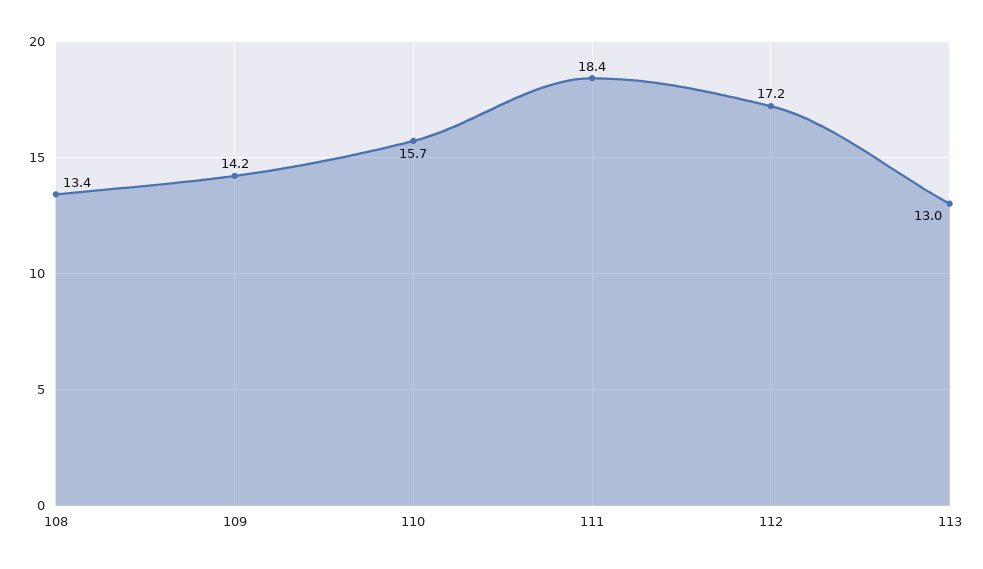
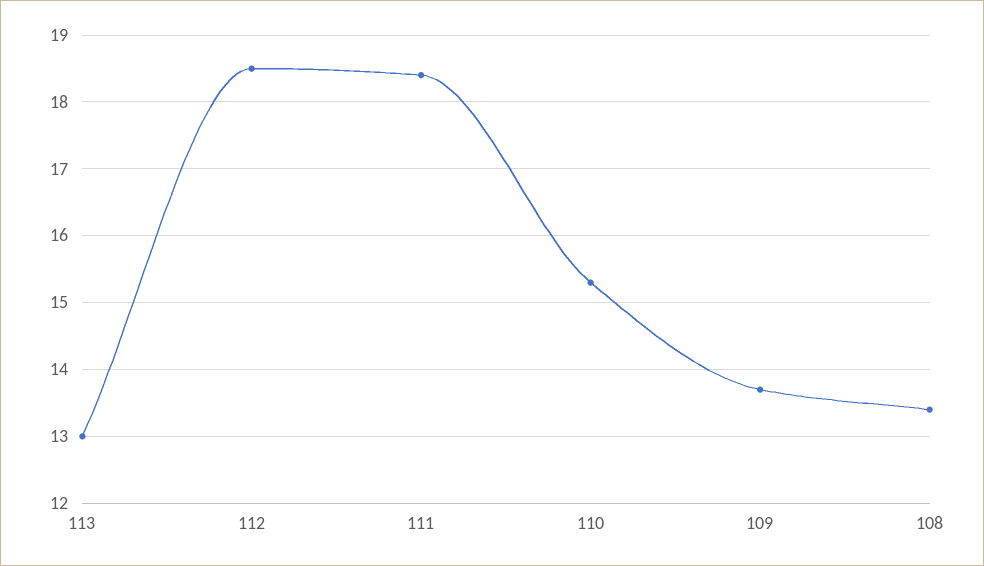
109: 14.2 -> 13.7
110: 15.7 -> 15.3
112: 17.2 -> 18.5

